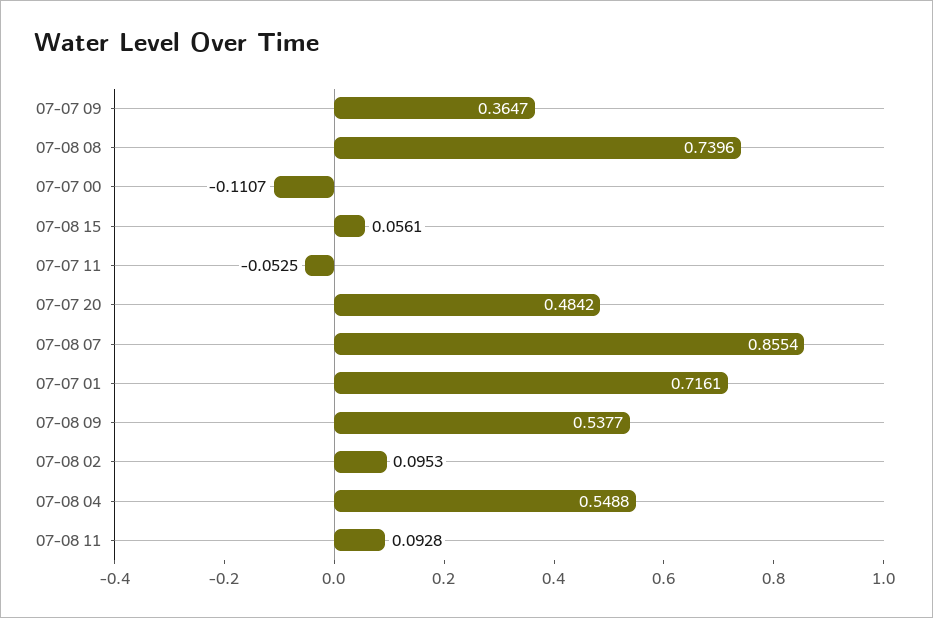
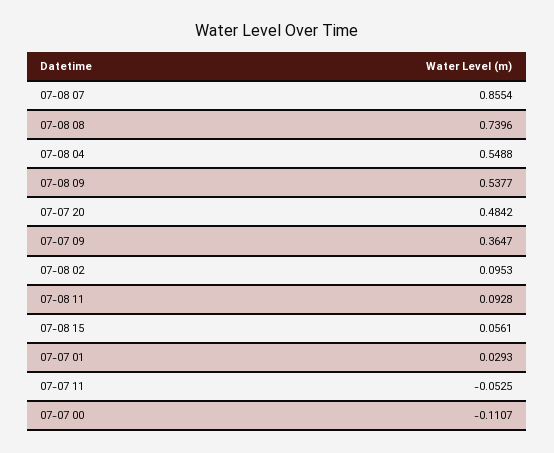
07-07 01: 0.7161 -> 0.0293

